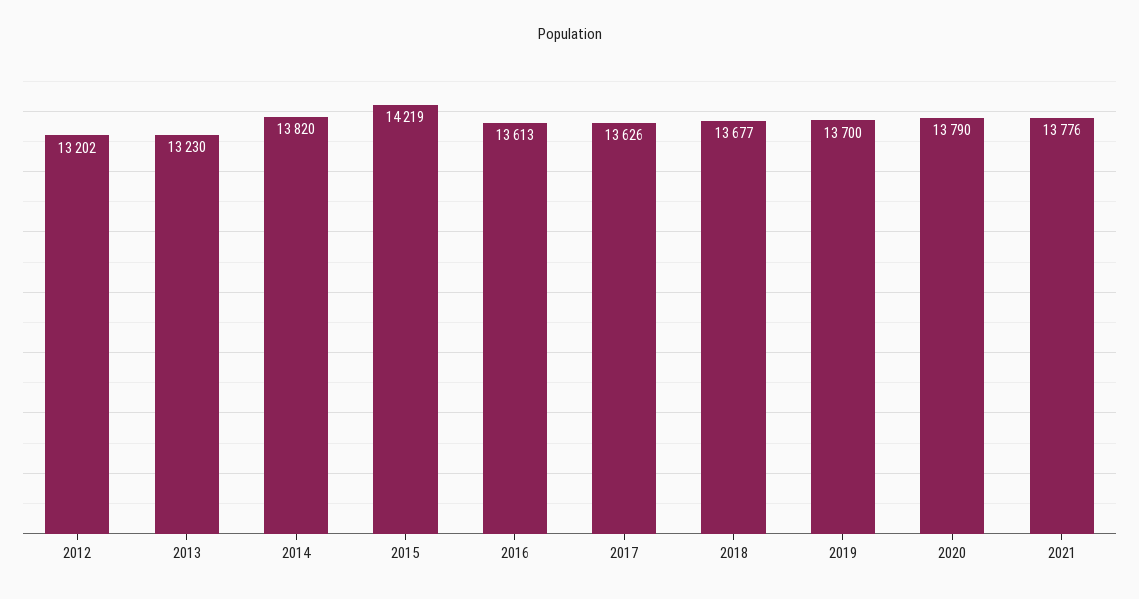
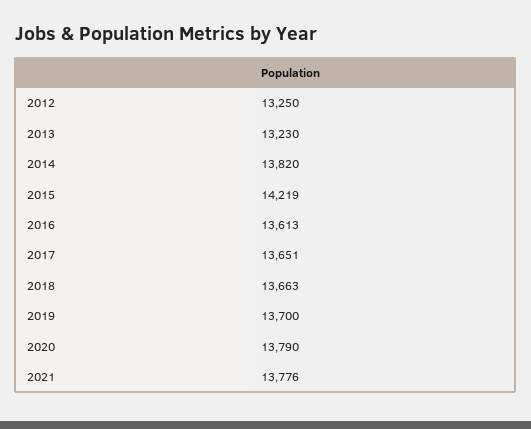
2012: 13202 -> 13250
2017: 13626 -> 13651
2018: 13677 -> 13663

